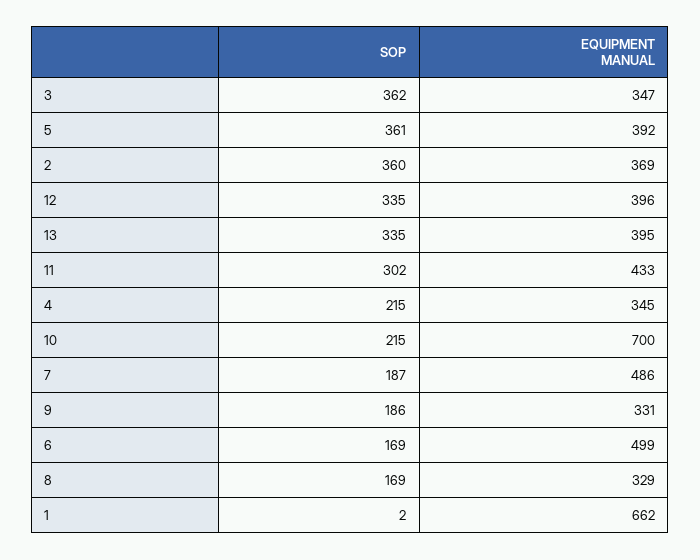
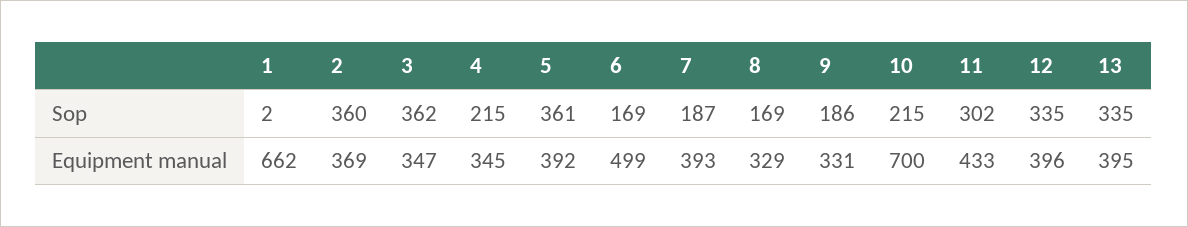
EQUIPMENT MANUAL, 7: 486 -> 393

